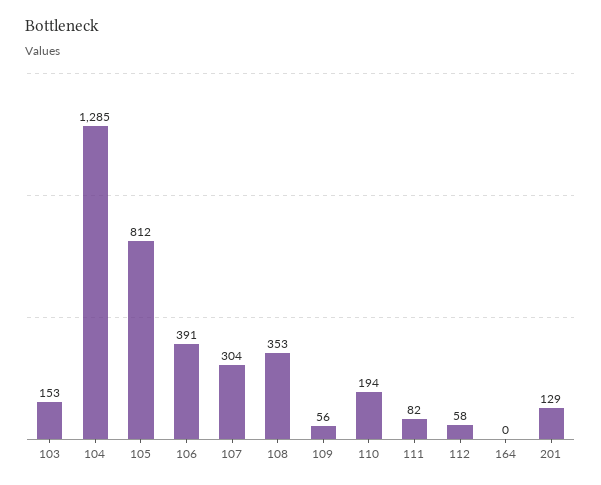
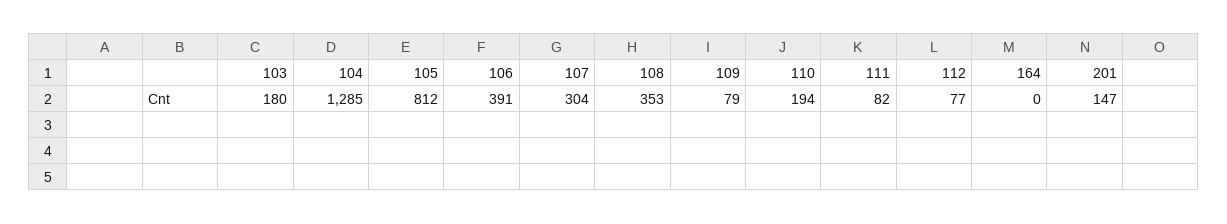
103: 153 -> 180
109: 56 -> 79
112: 58 -> 77
201: 129 -> 147

